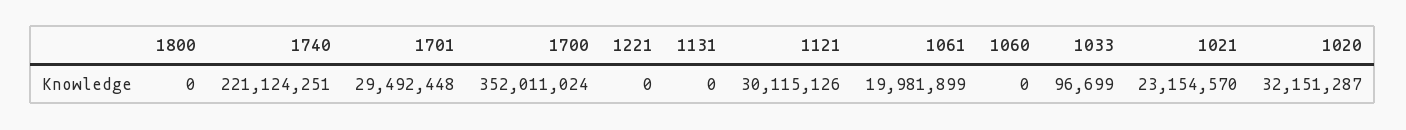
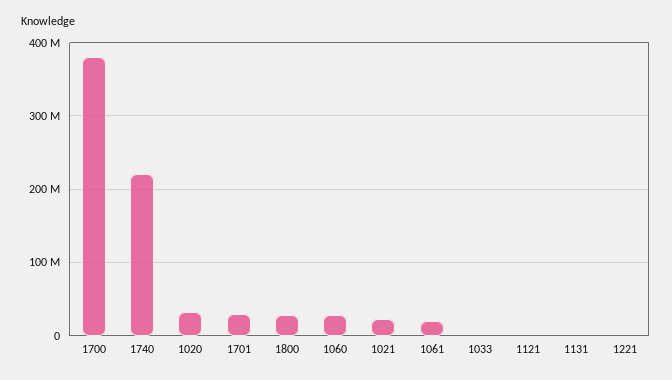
1800: 0 -> 30000000
1700: 352011024 -> 380000000
1121: 30115126 -> 0
1060: 0 -> 30000000

